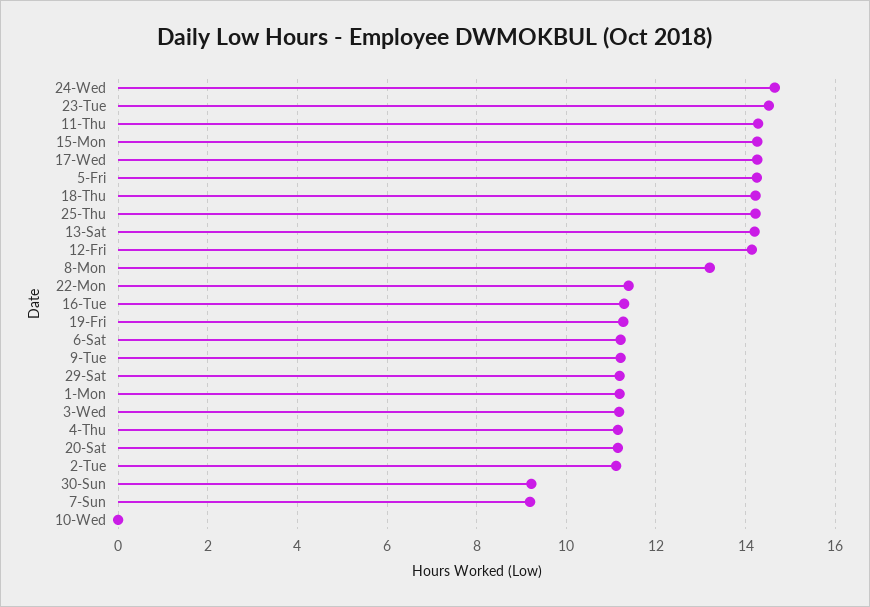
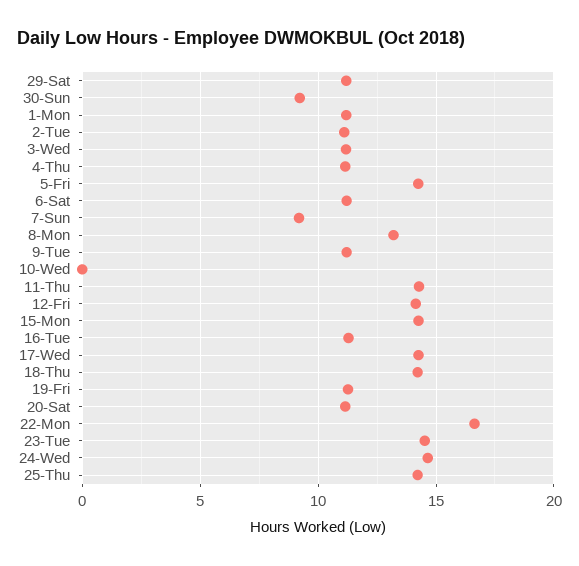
13-Sat: 14.2 -> none
22-Mon: 11.4 -> 16.5

